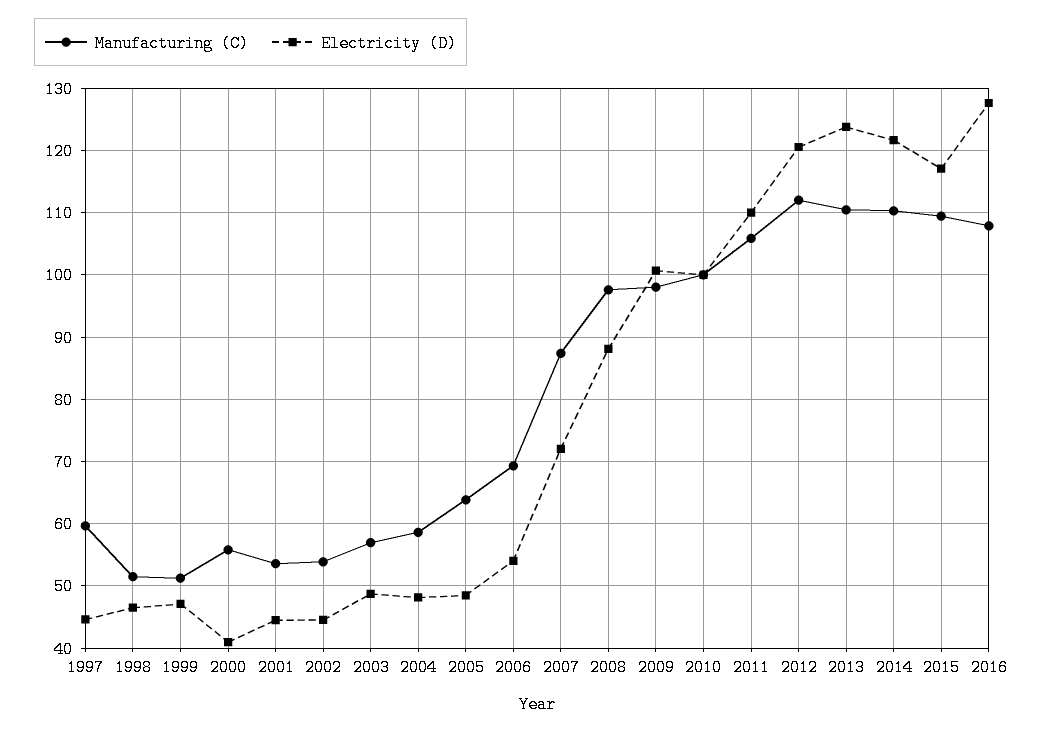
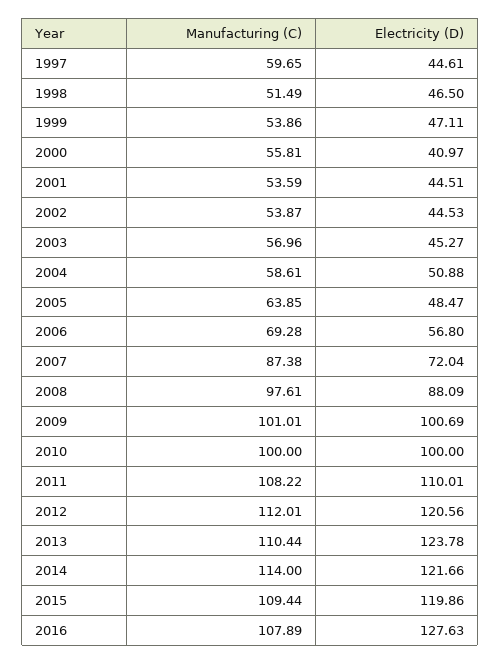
Manufacturing (C), 1999: 51 -> 53.86
Electricity (D), 2003: 49 -> 45.27
Electricity (D), 2004: 48 -> 50.88
Electricity (D), 2006: 54 -> 56.8
Manufacturing (C), 2009: 98 -> 101.01
Manufacturing (C), 2011: 106 -> 108.22
Manufacturing (C), 2014: 110 -> 114
Electricity (D), 2015: 117 -> 119.86

